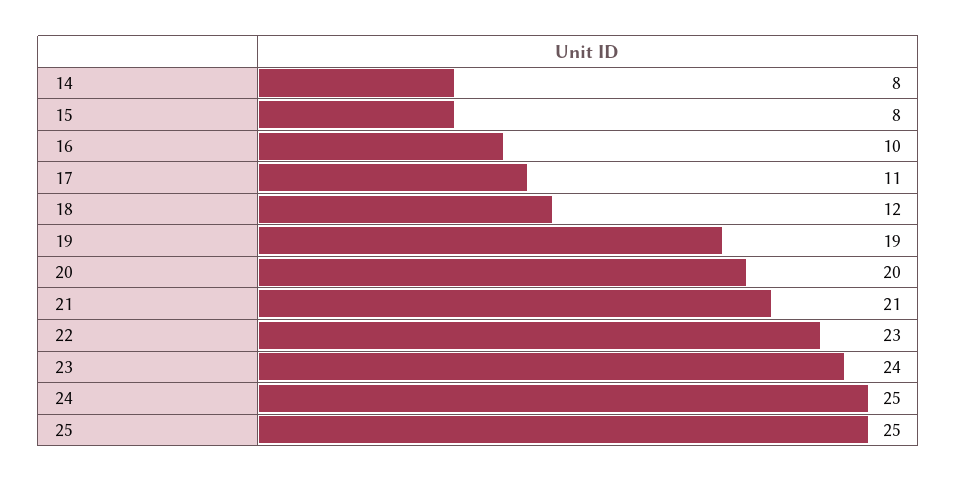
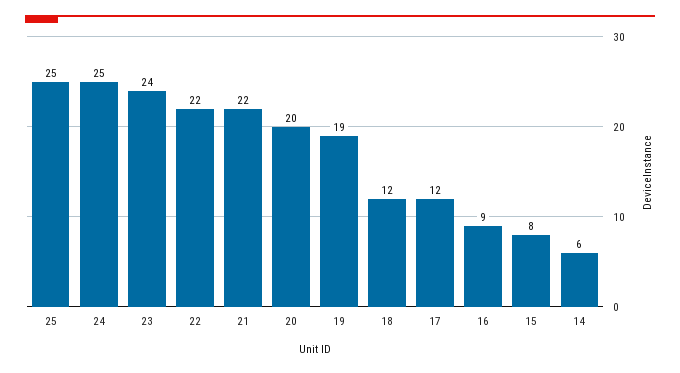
14: 8 -> 6
16: 10 -> 9
17: 11 -> 12
21: 21 -> 22
22: 23 -> 22

